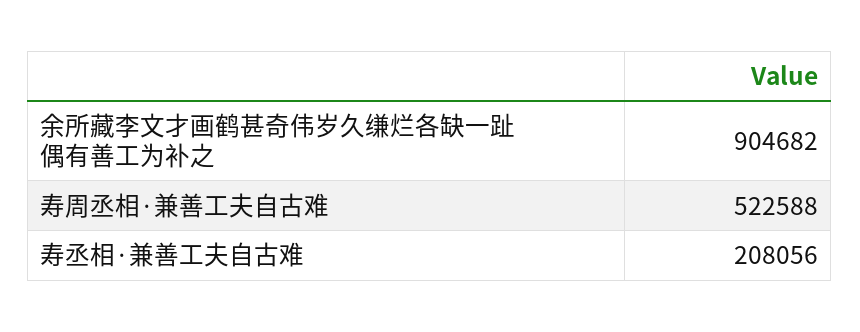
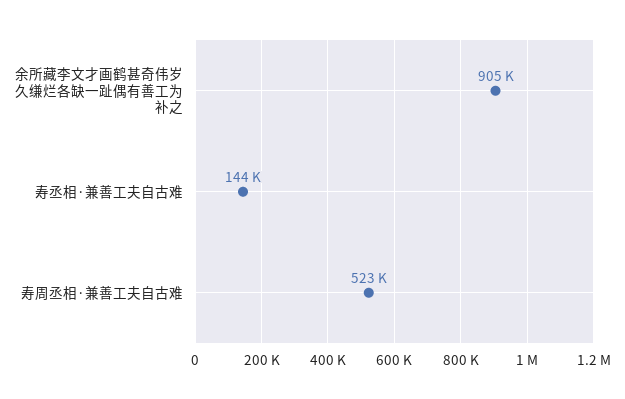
寿丞相·兼善工夫自古难: 208056 -> 144000

